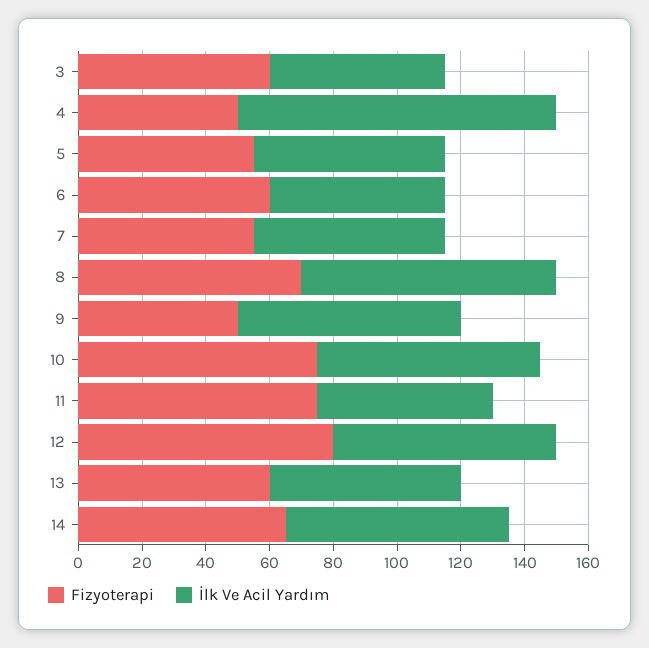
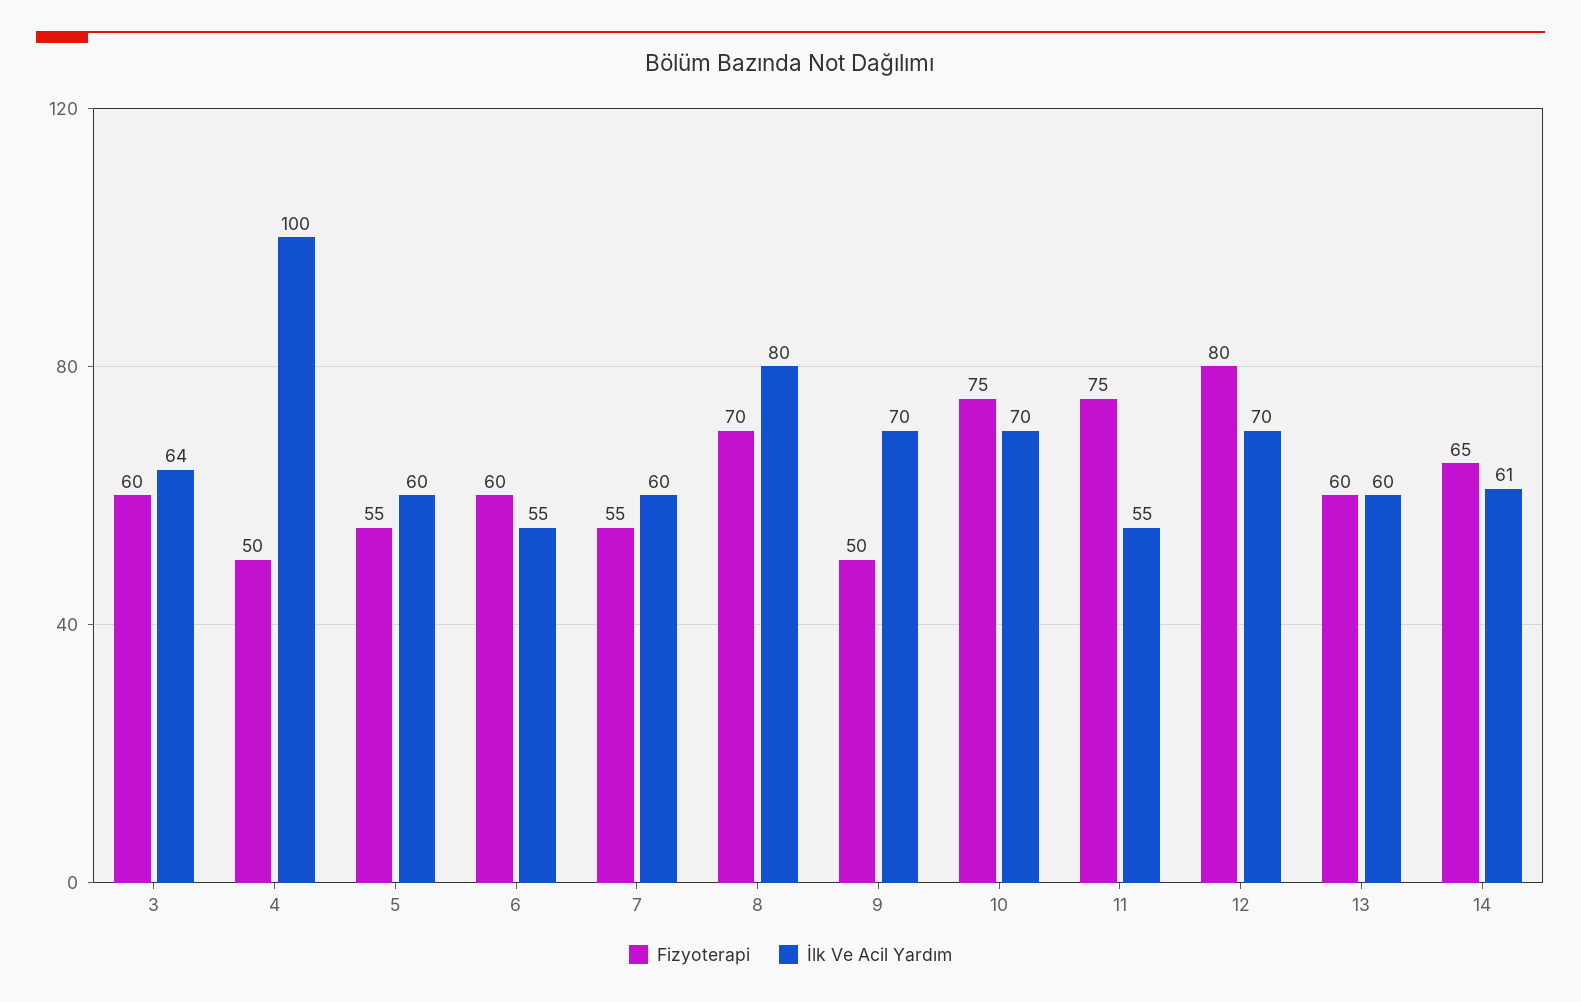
İlk Ve Acil Yardım, 3: 55 -> 64
İlk Ve Acil Yardım, 14: 70 -> 61

